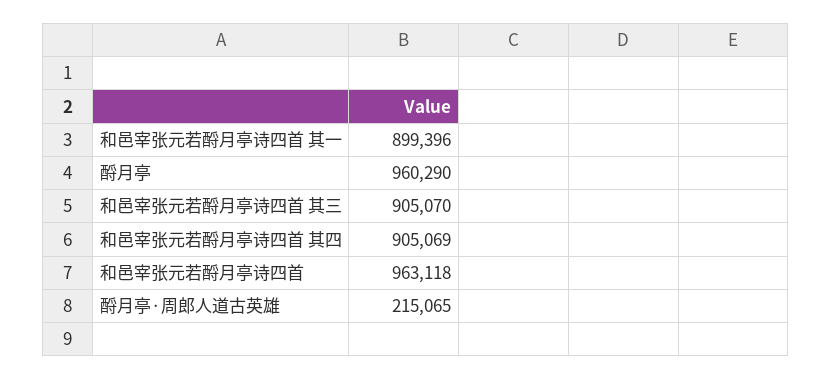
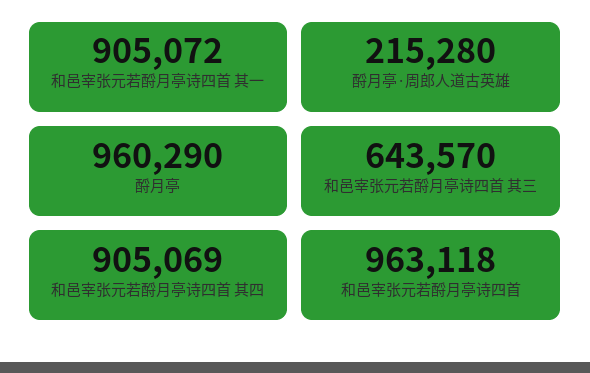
和邑宰张元若酹月亭诗四首 其一: 899396 -> 905072
和邑宰张元若酹月亭诗四首 其三: 905070 -> 643570
酹月亭·周郎人道古英雄: 215065 -> 215280

